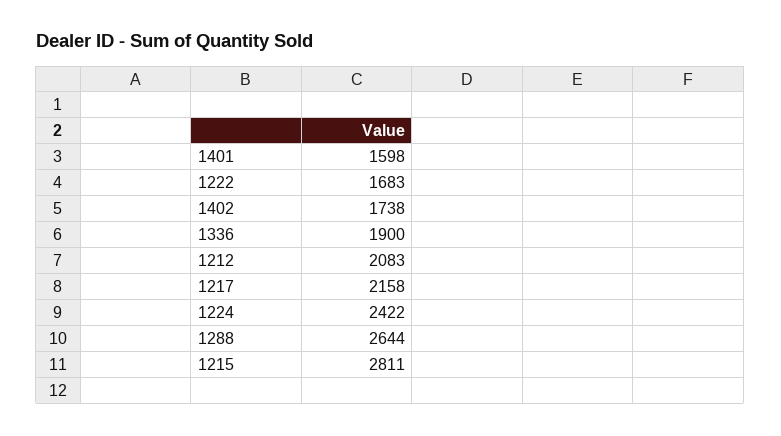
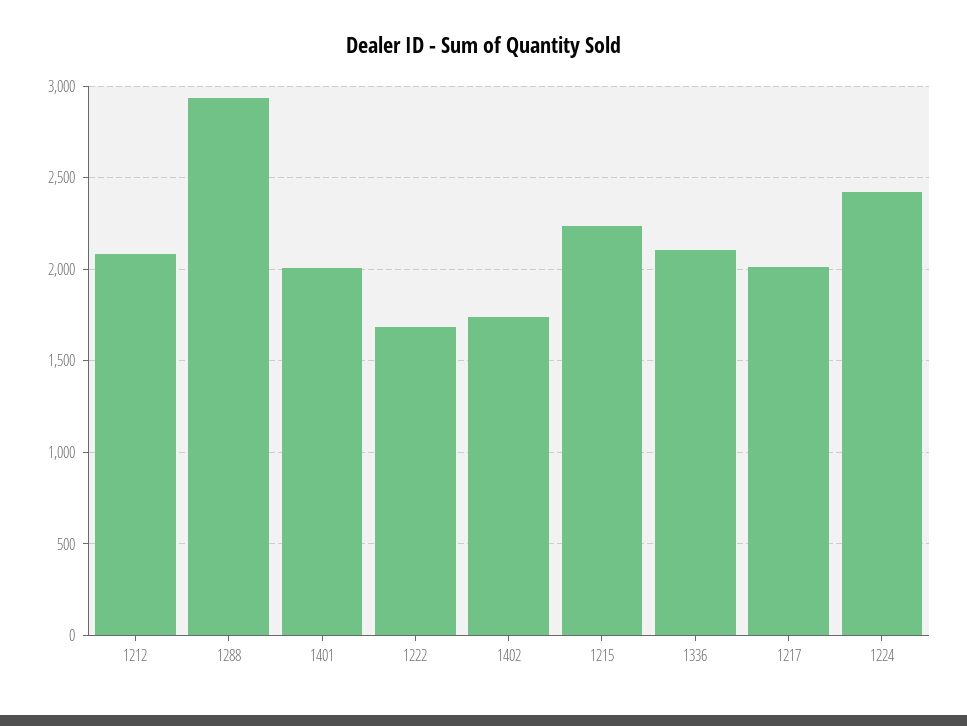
1401: 1598 -> 2000
1336: 1900 -> 2100
1217: 2158 -> 2000
1288: 2644 -> 2950
1215: 2811 -> 2250

